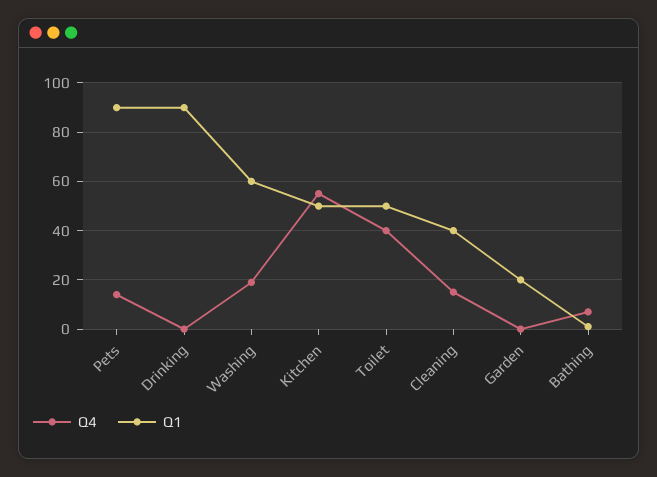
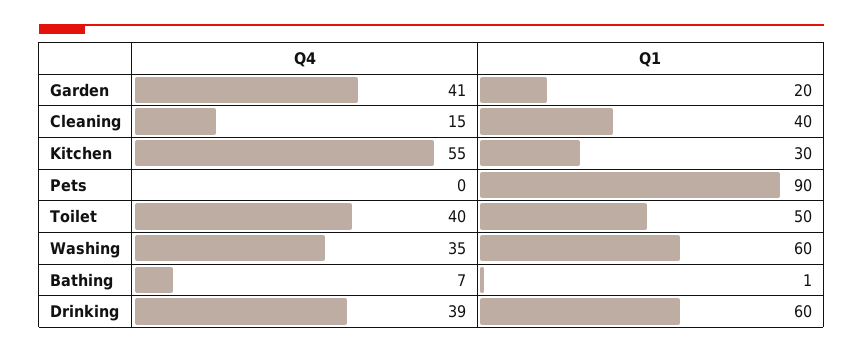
Q4, Pets: 15 -> 0
Q4, Drinking: 0 -> 39
Q1, Drinking: 90 -> 60
Q4, Washing: 20 -> 35
Q1, Kitchen: 50 -> 30
Q4, Garden: 0 -> 41

